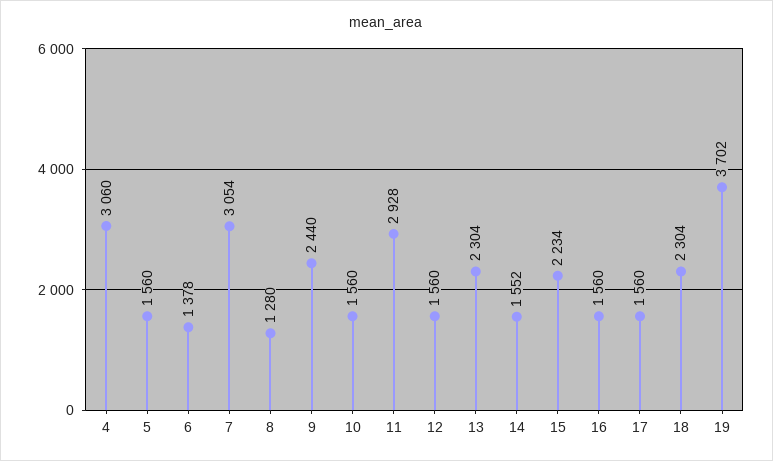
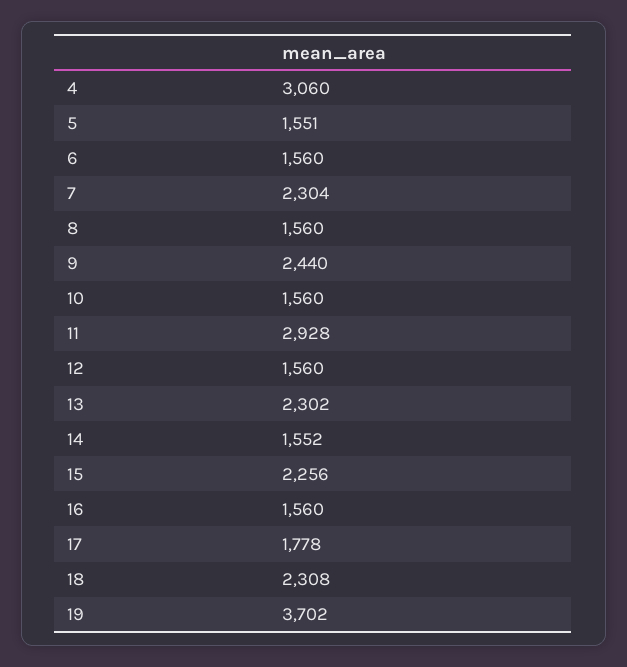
5: 1560 -> 1551
6: 1378 -> 1560
7: 3054 -> 2304
8: 1280 -> 1560
13: 2304 -> 2302
15: 2234 -> 2256
17: 1560 -> 1778
18: 2304 -> 2308

